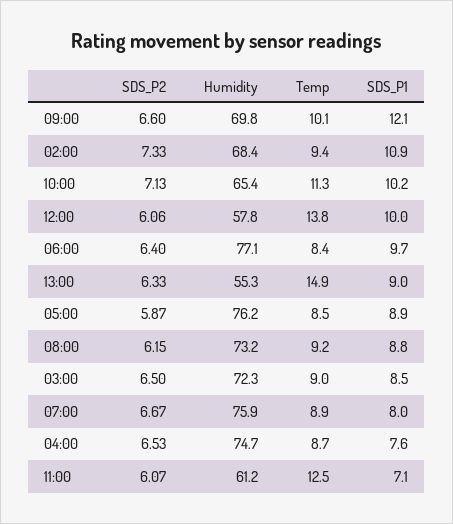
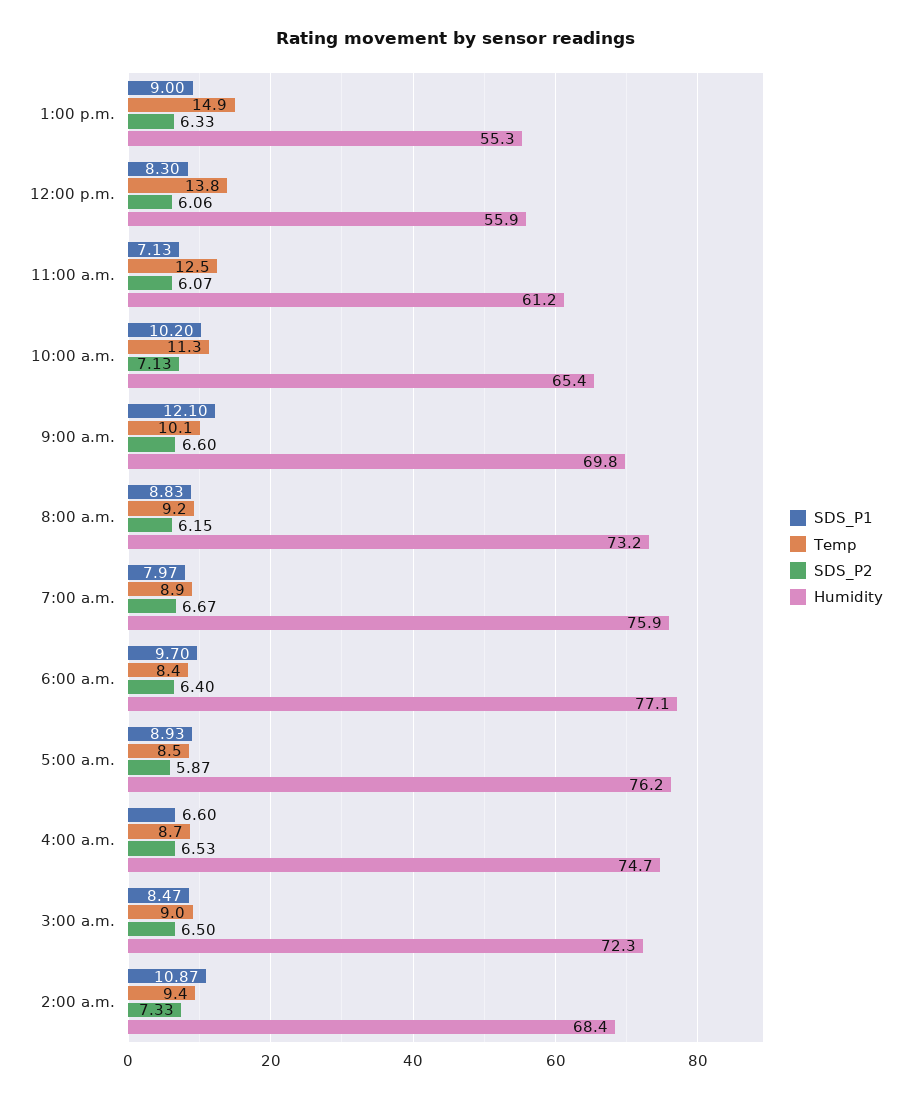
Humidity, 12:00: 57.8 -> 55.9
SDS_P1, 12:00: 10 -> 8.3
SDS_P1, 04:00: 7.6 -> 6.6

